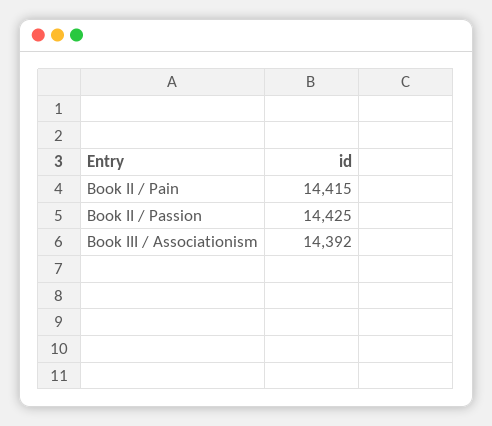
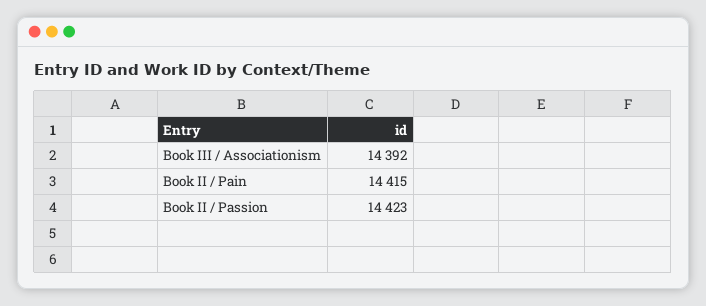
Book II / Passion: 14425 -> 14423

